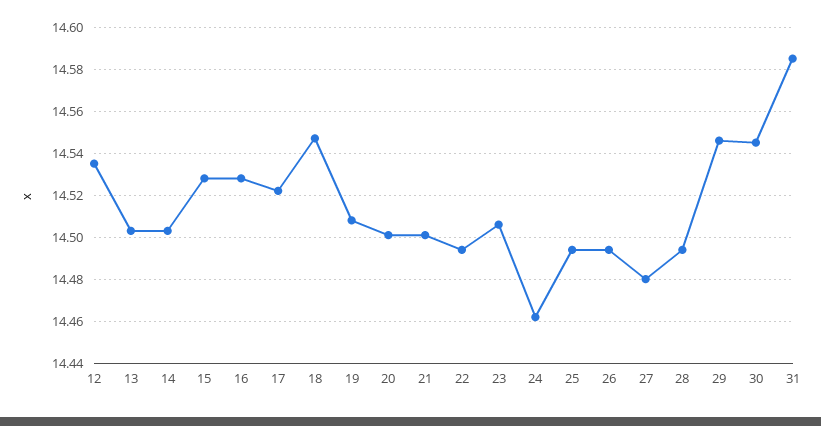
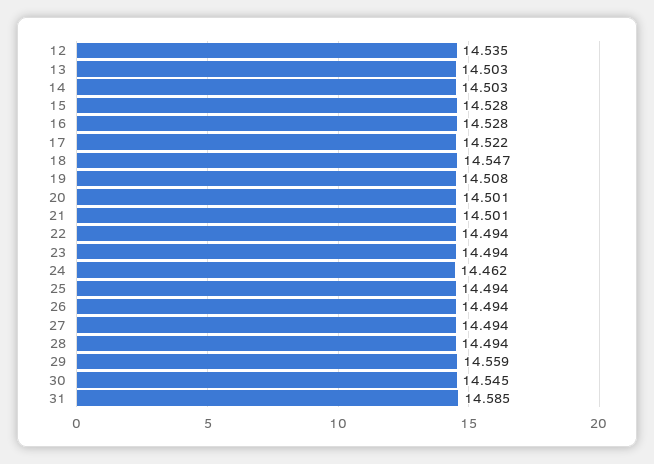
23: 14.505 -> 14.494
27: 14.48 -> 14.494
29: 14.545 -> 14.559

